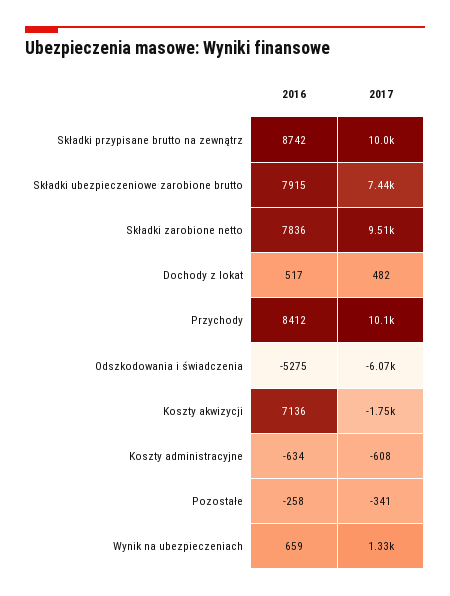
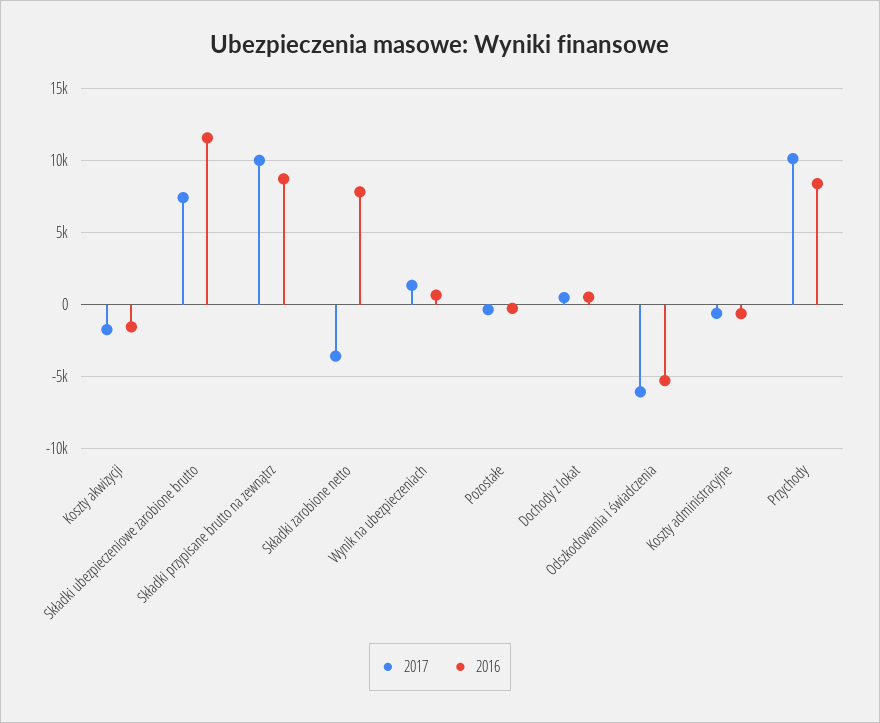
2016, Składki ubezpieczeniowe zarobione brutto: 7915 -> 11500
2017, Składki zarobione netto: 9510 -> -3500
2016, Koszty akwizycji: 7136 -> -1500

